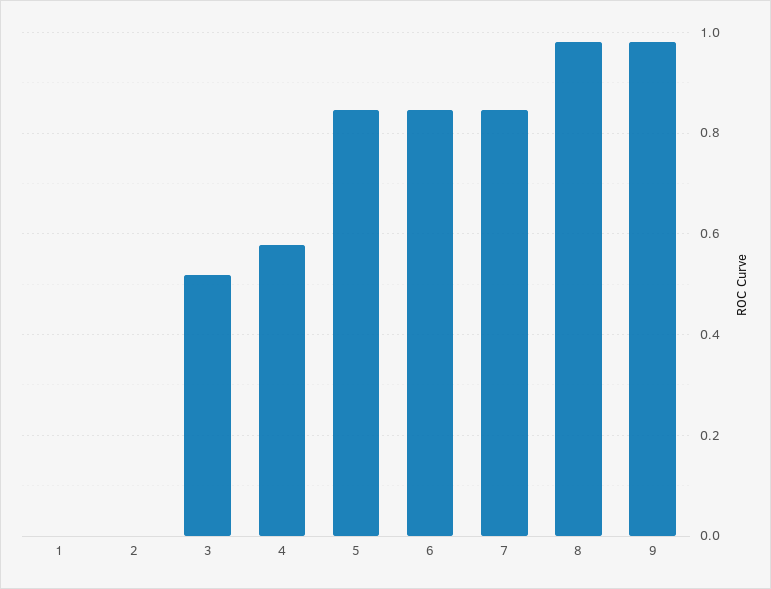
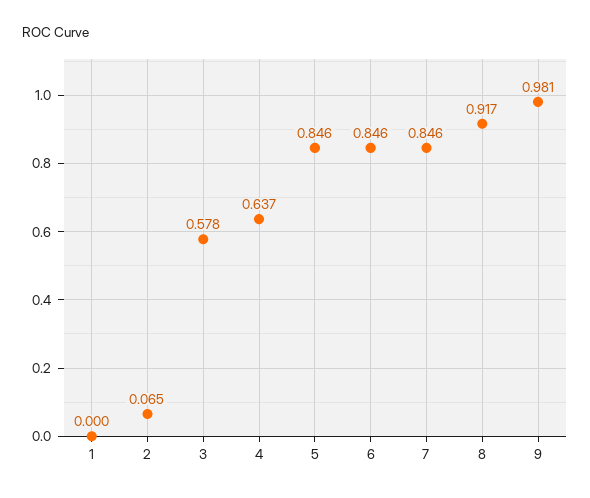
2: 0 -> 0.065
3: 0.52 -> 0.578
4: 0.58 -> 0.637
8: 0.98 -> 0.917

